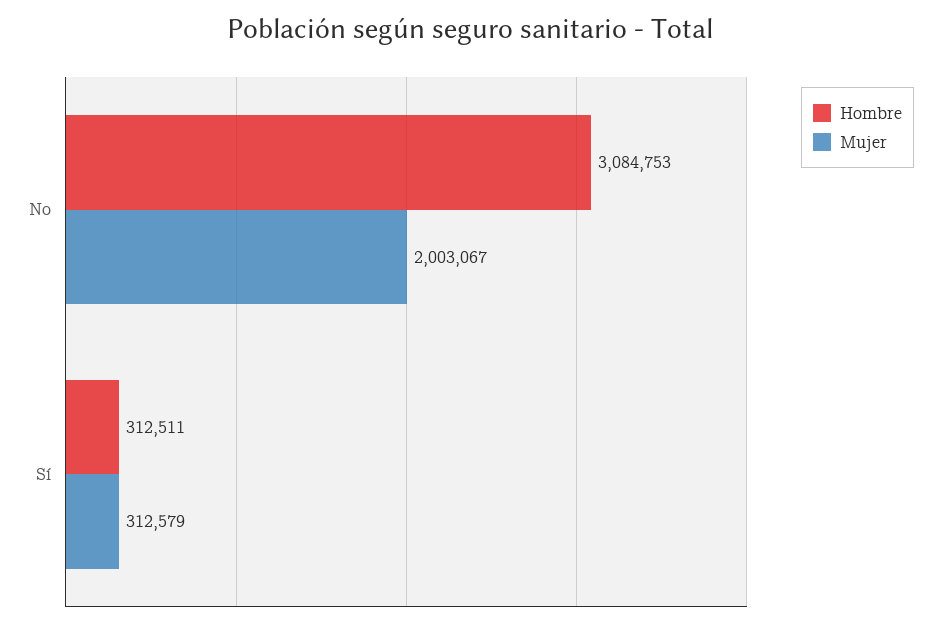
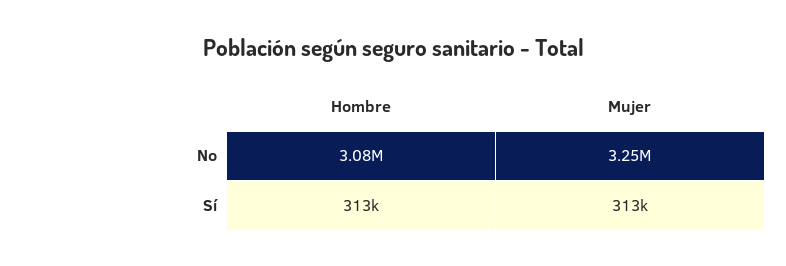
Mujer, No: 2003067 -> 3250000

